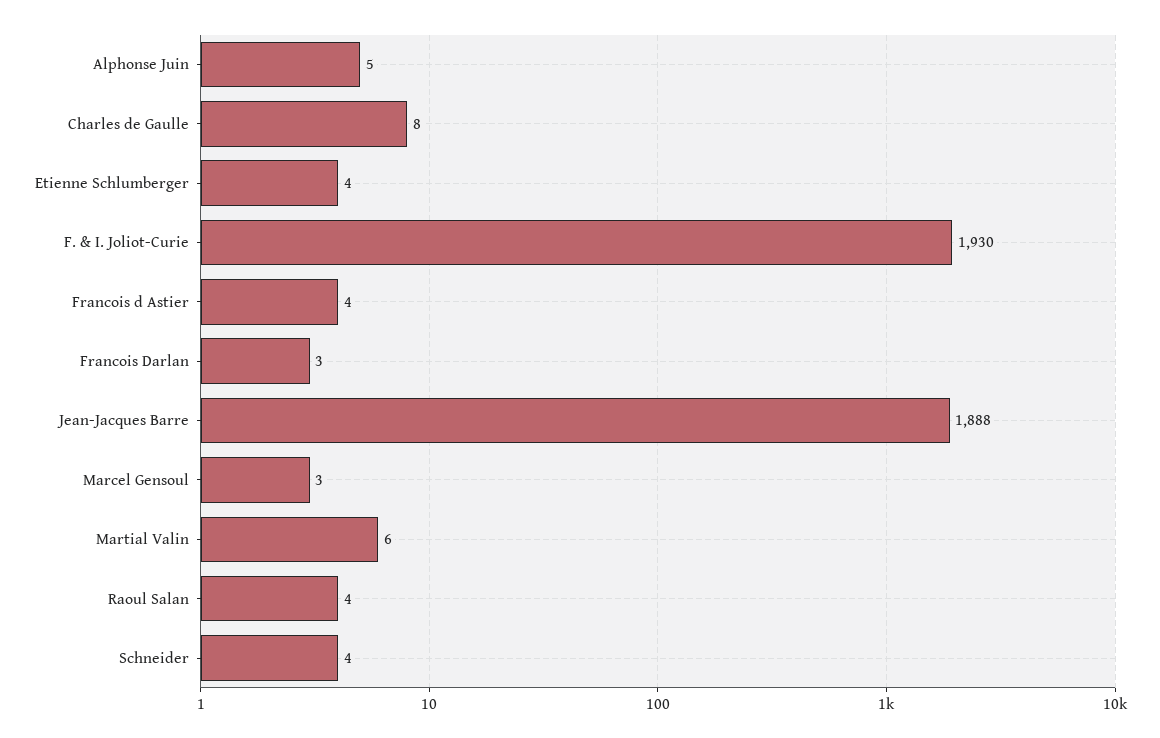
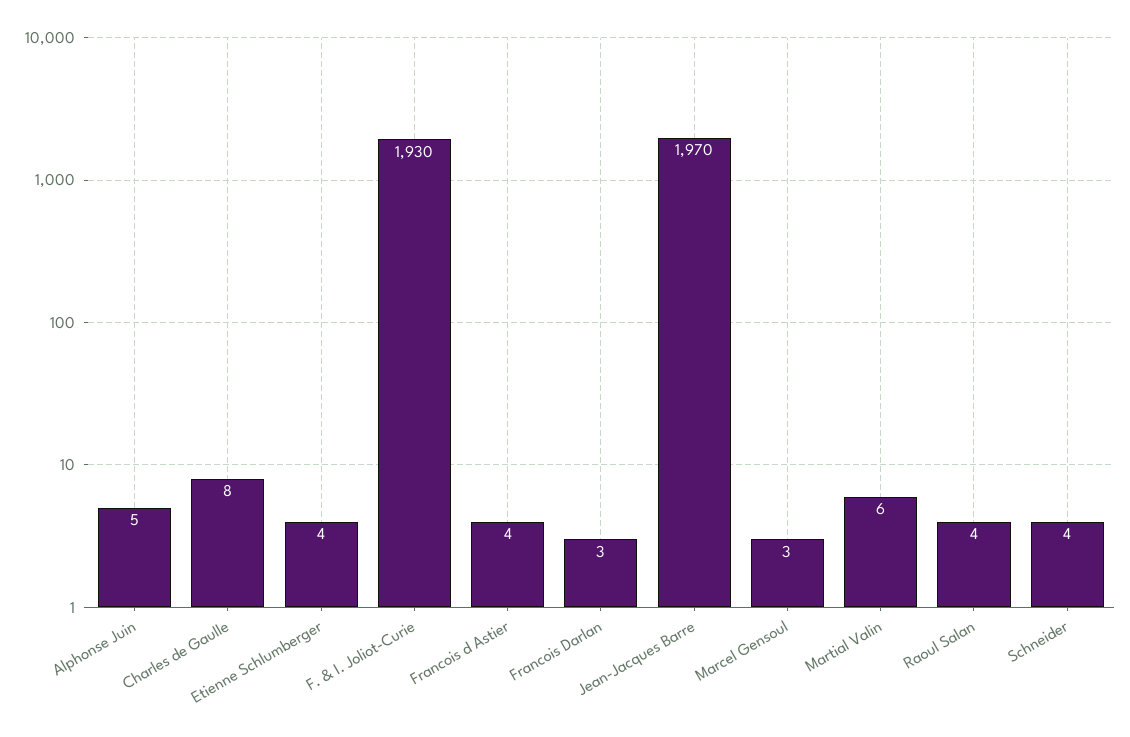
Jean-Jacques Barre: 1888 -> 1970

